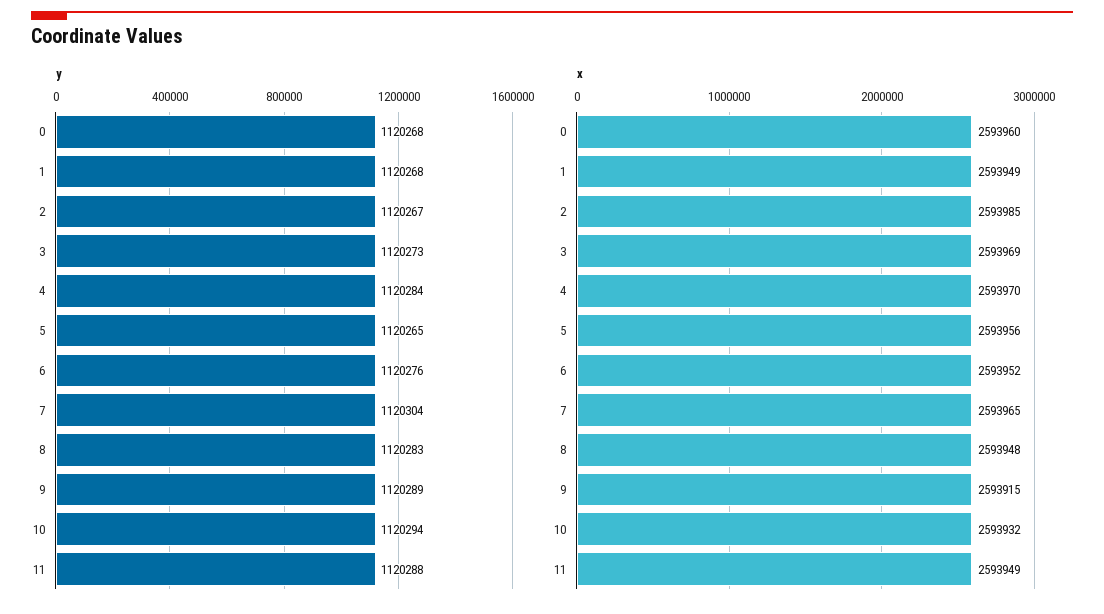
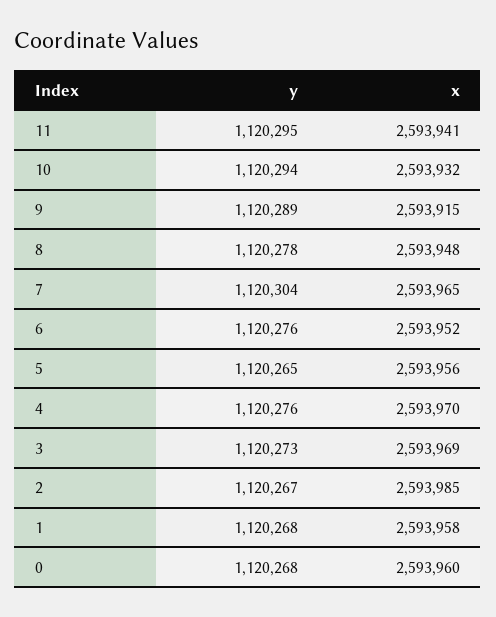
y, 4: 1120284 -> 1120276
y, 8: 1120283 -> 1120278
y, 11: 1120288 -> 1120295
x, 1: 2593949 -> 2593958
x, 11: 2593949 -> 2593941

